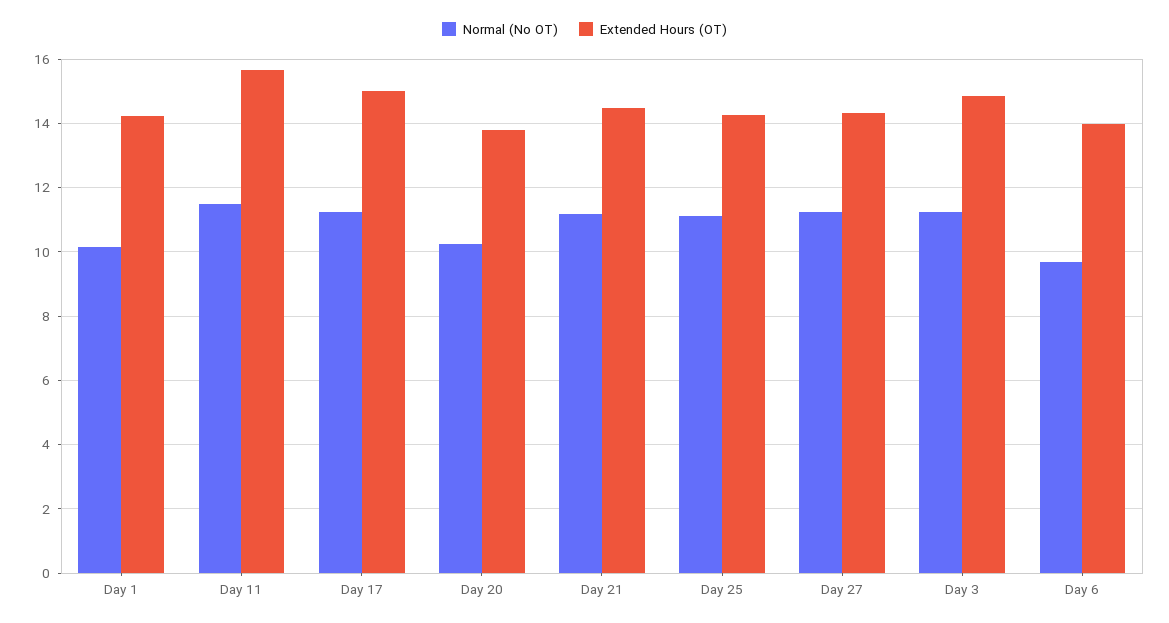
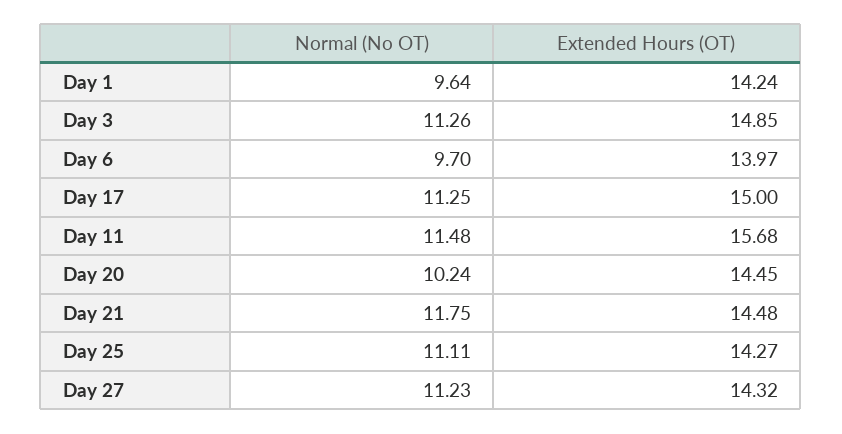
Normal (No OT), Day 1: 10.2 -> 9.64
Extended Hours (OT), Day 20: 13.8 -> 14.45
Normal (No OT), Day 21: 11.2 -> 11.75

